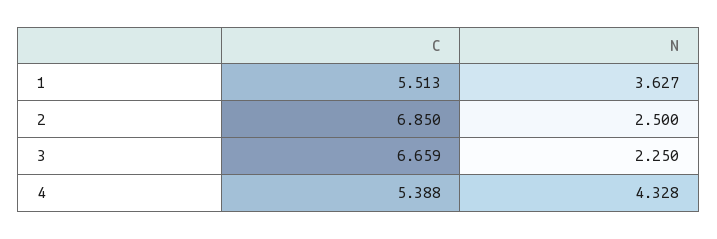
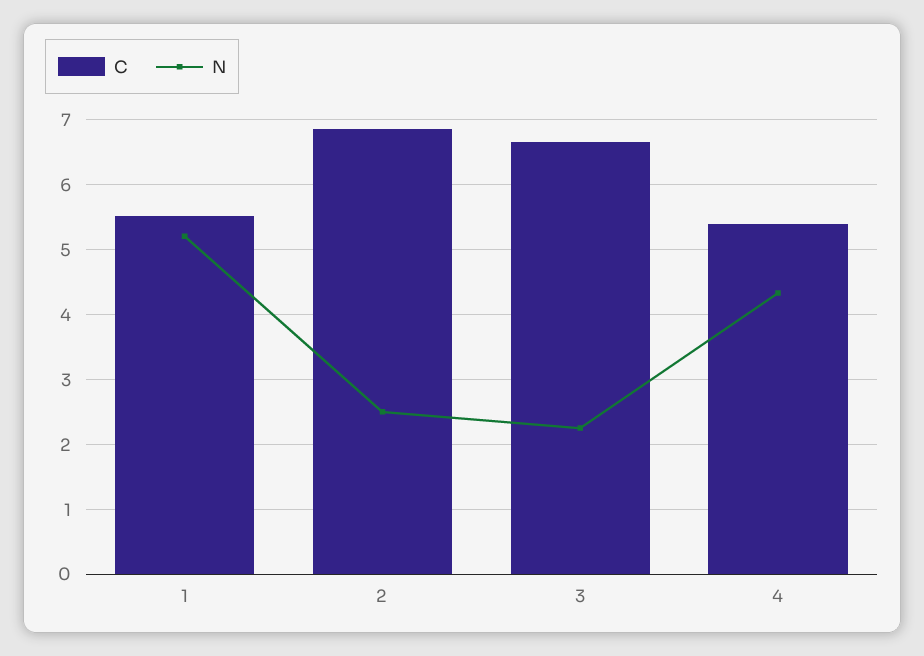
N, 1: 3.627 -> 5.2

